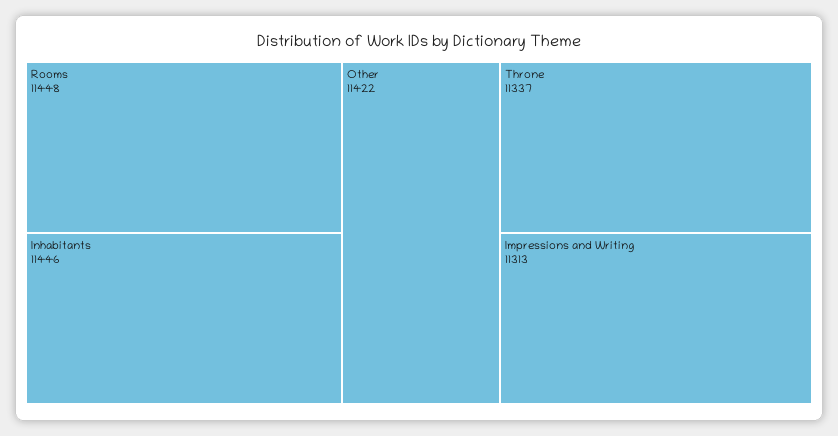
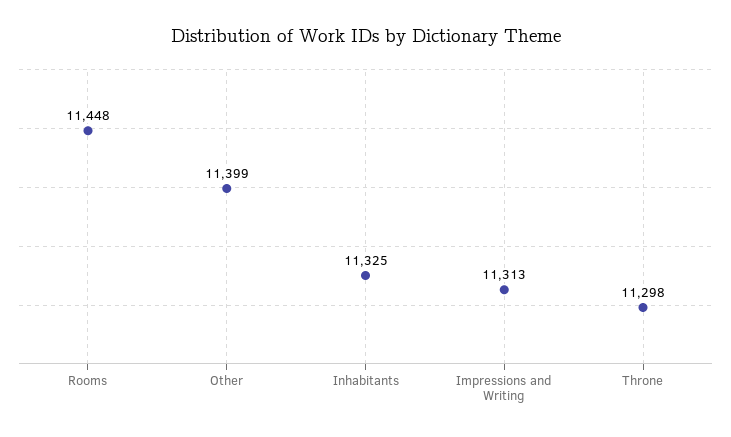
Inhabitants: 11446 -> 11325
Other: 11422 -> 11399
Throne: 11337 -> 11298

